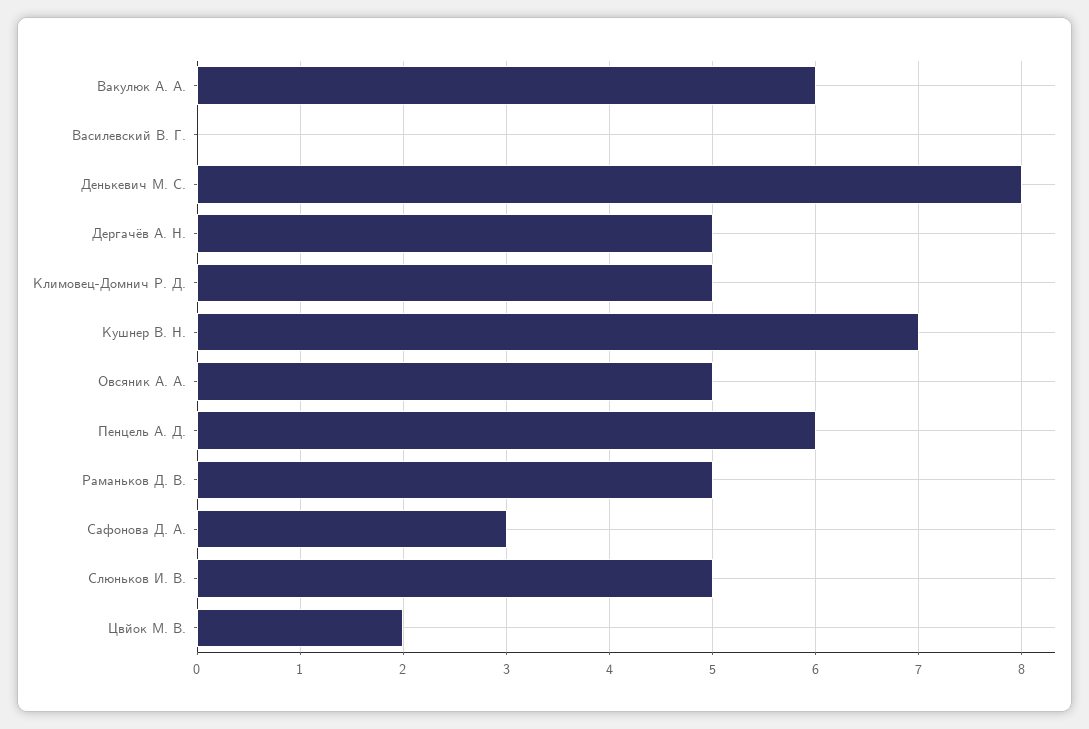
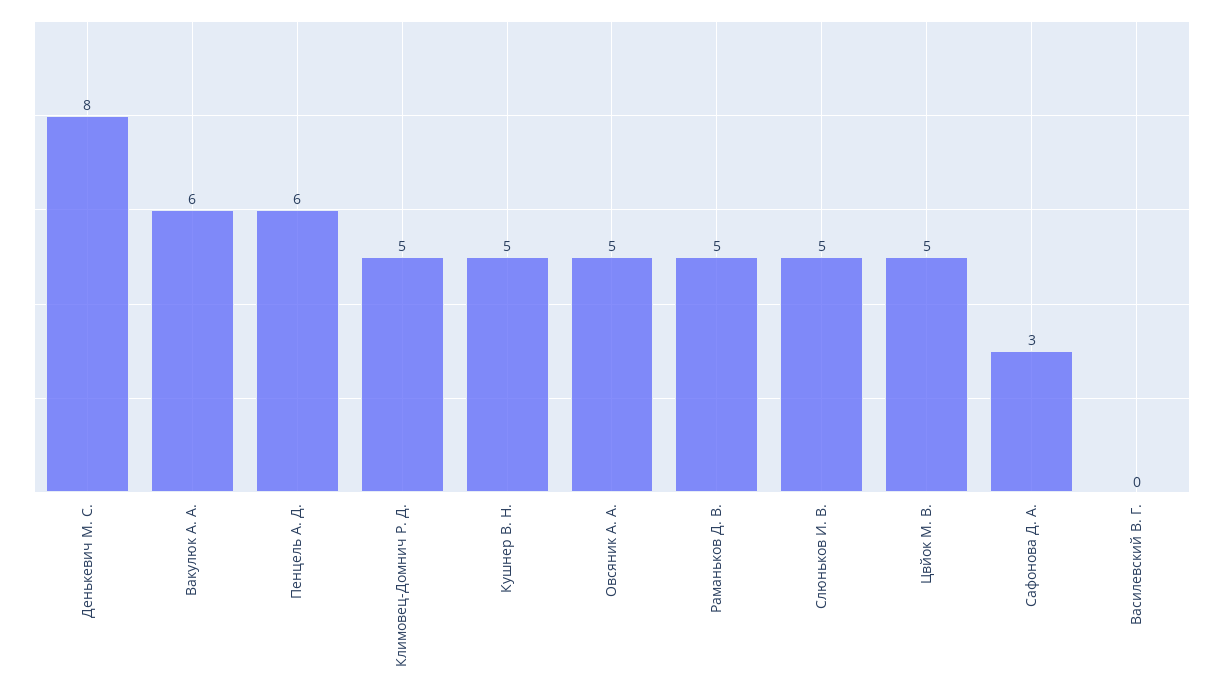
Дергачёв А. Н.: 5 -> none
Кушнер В. Н.: 7 -> 5
Цвйок М. В.: 2 -> 5

